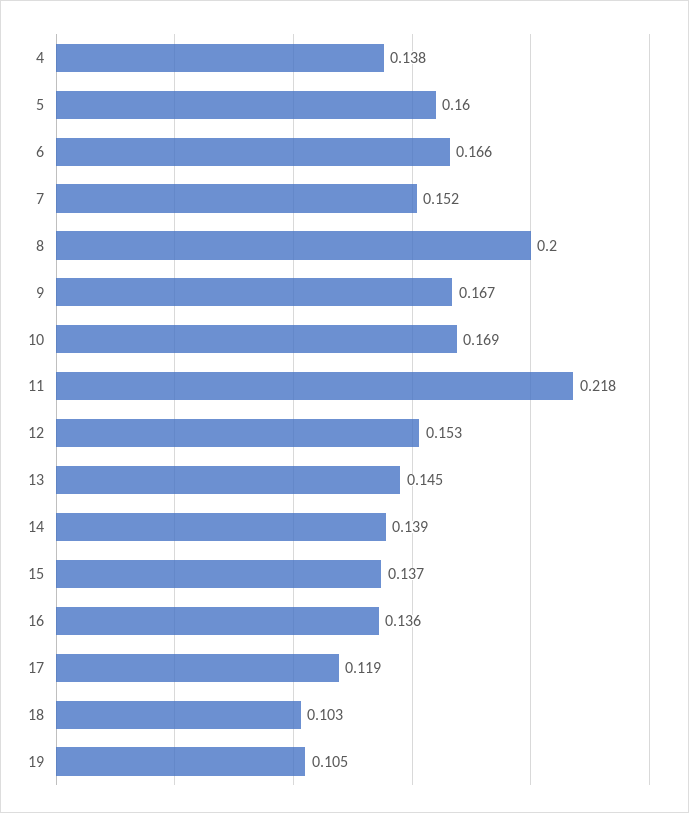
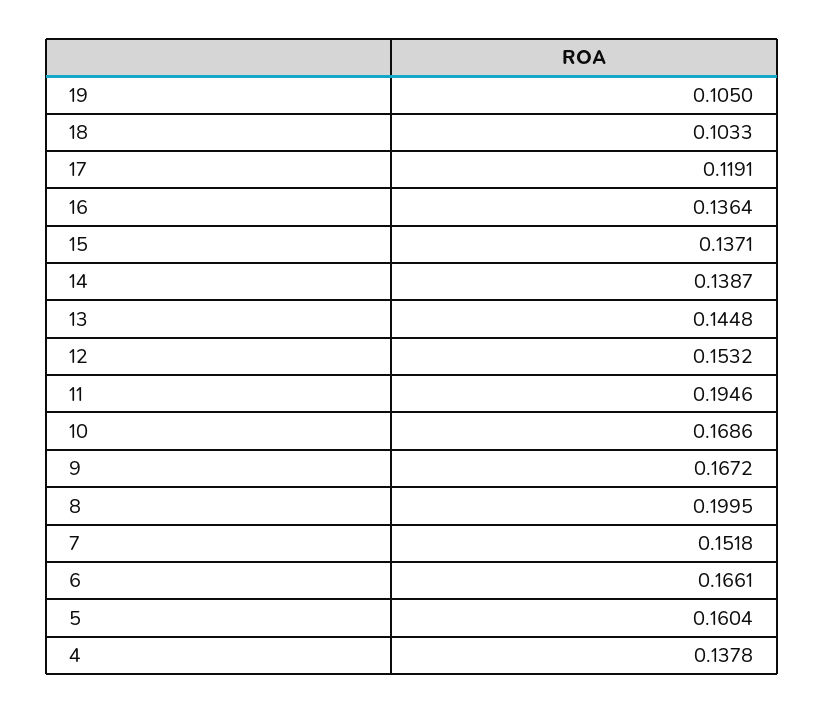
11: 0.218 -> 0.1946

